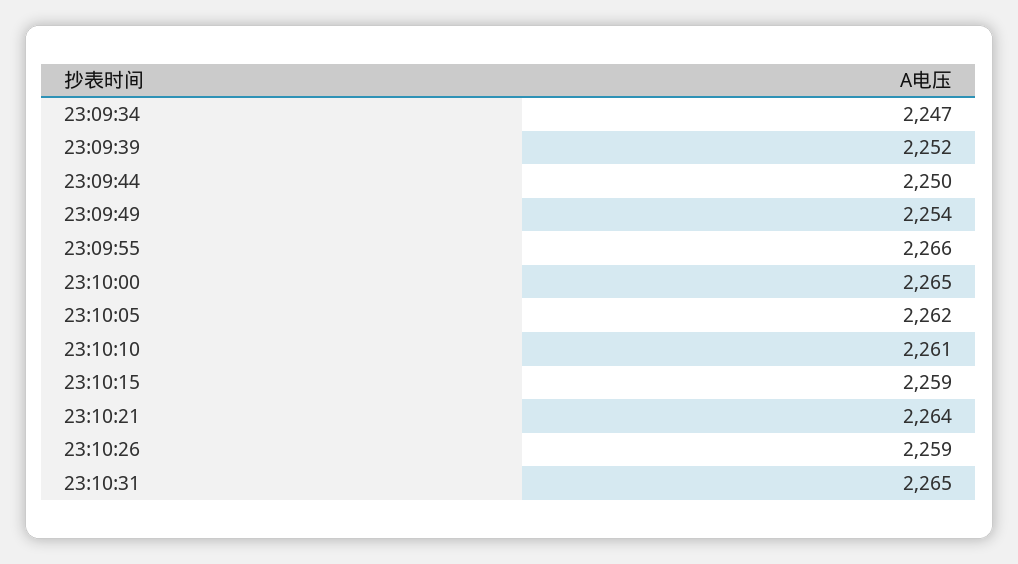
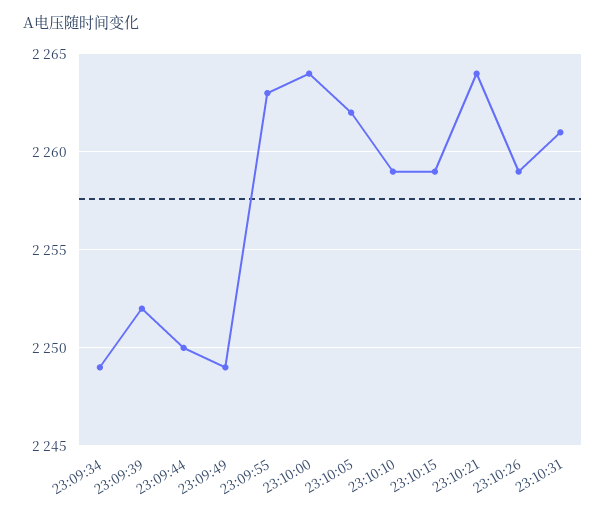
23:09:34: 2247 -> 2249
23:09:49: 2254 -> 2249
23:09:55: 2266 -> 2263
23:10:00: 2265 -> 2264
23:10:10: 2261 -> 2259
23:10:31: 2265 -> 2261

